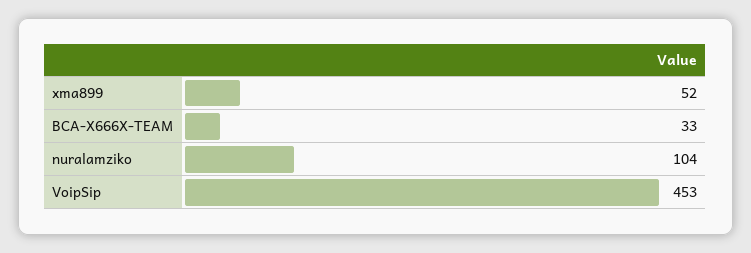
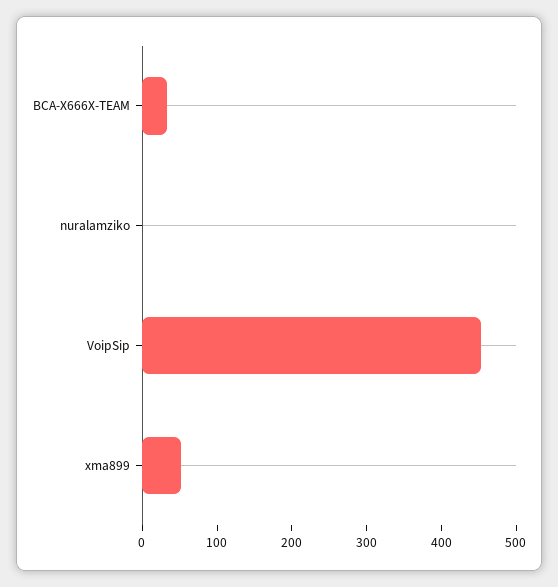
nuralamziko: 104 -> 0

